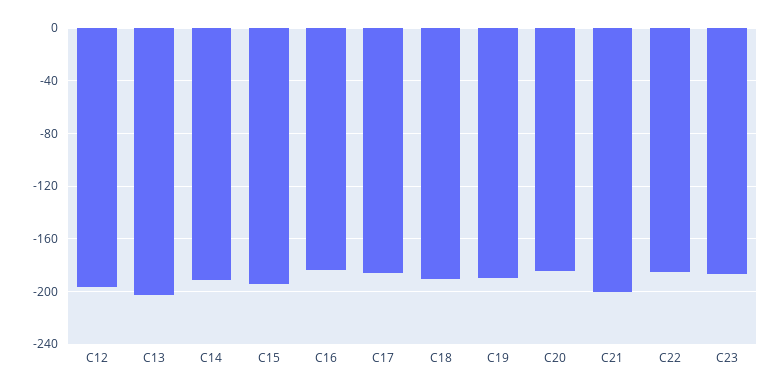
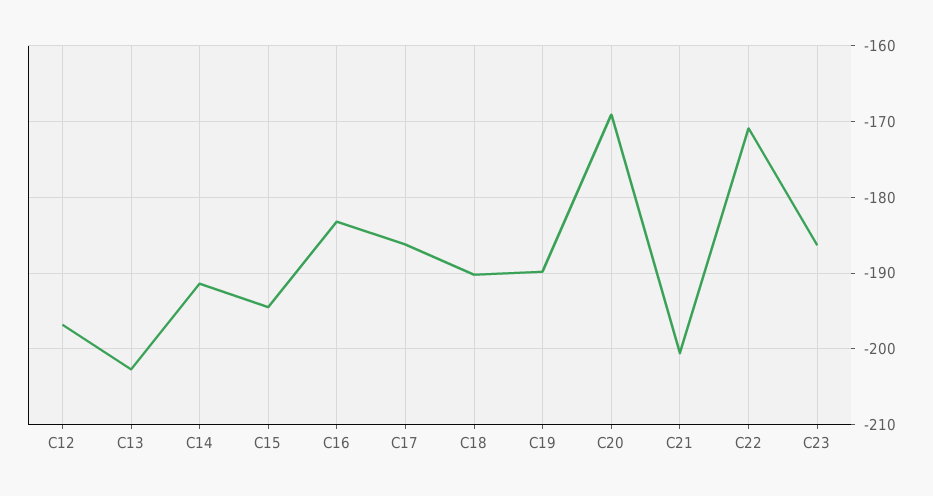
C20: -185 -> -169
C22: -185 -> -171

